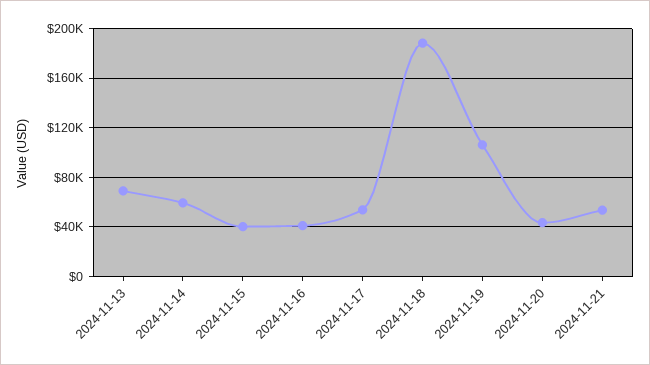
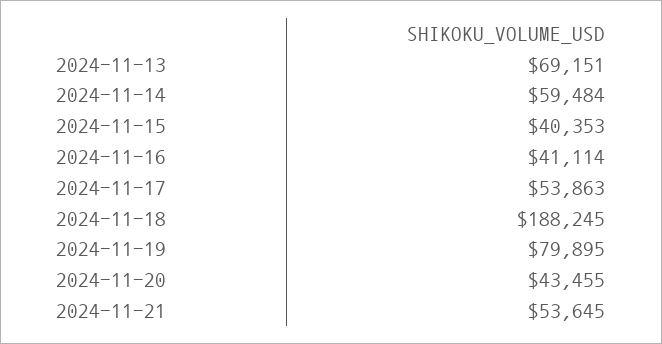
2024-11-19: 105000 -> 79895

